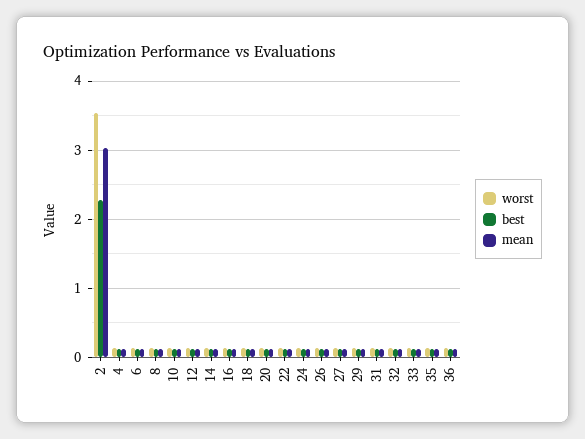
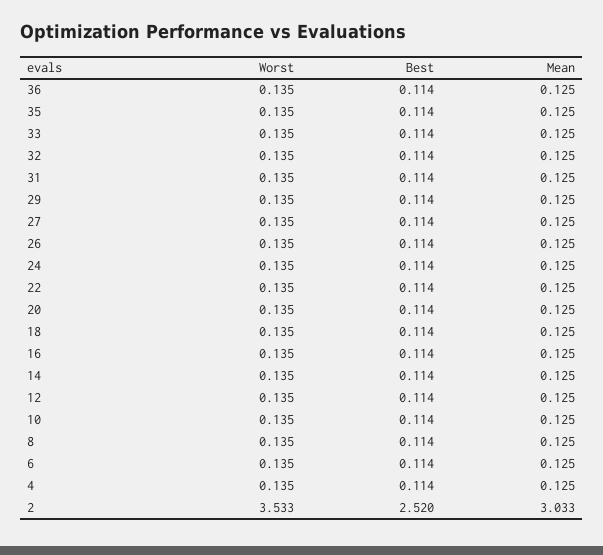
best, 2: 2.3 -> 2.52

